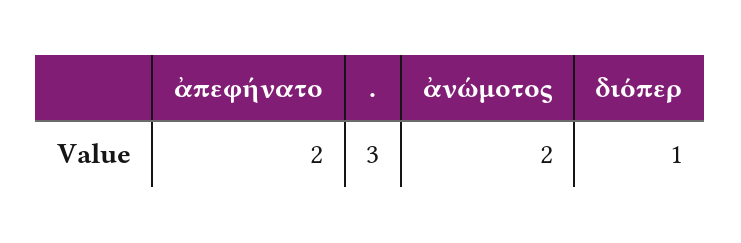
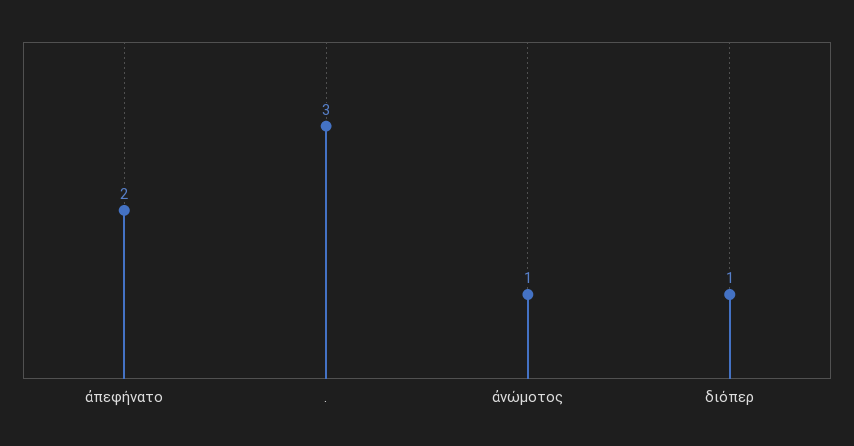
ἀνώμοτος: 2 -> 1

